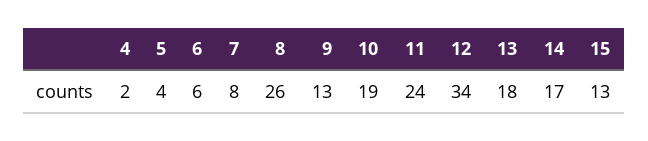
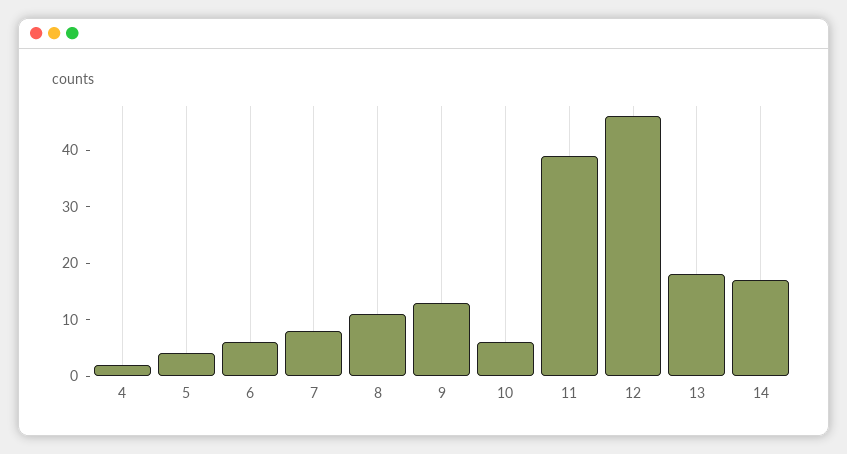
8: 26 -> 10
10: 19 -> 5
11: 24 -> 40
12: 34 -> 45
15: 13 -> none

